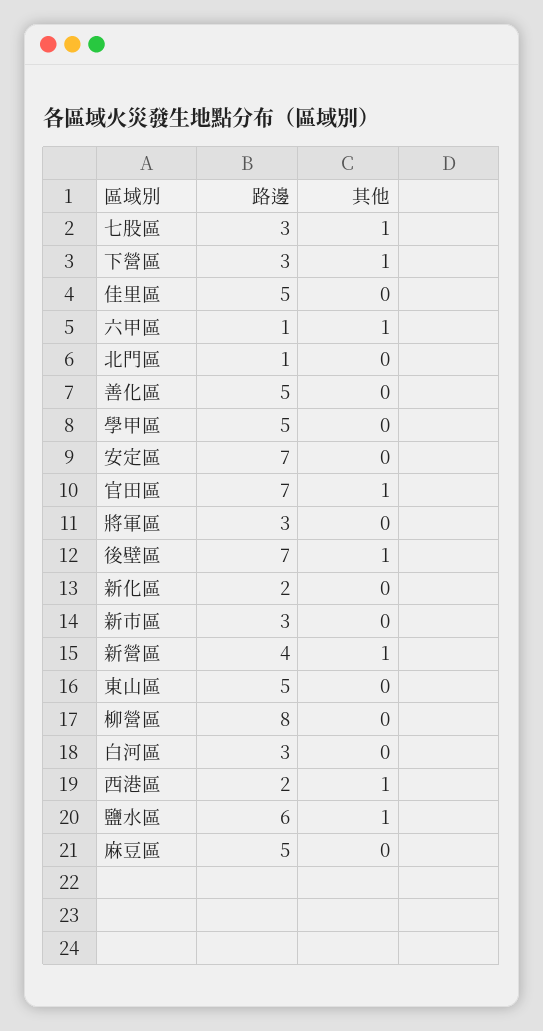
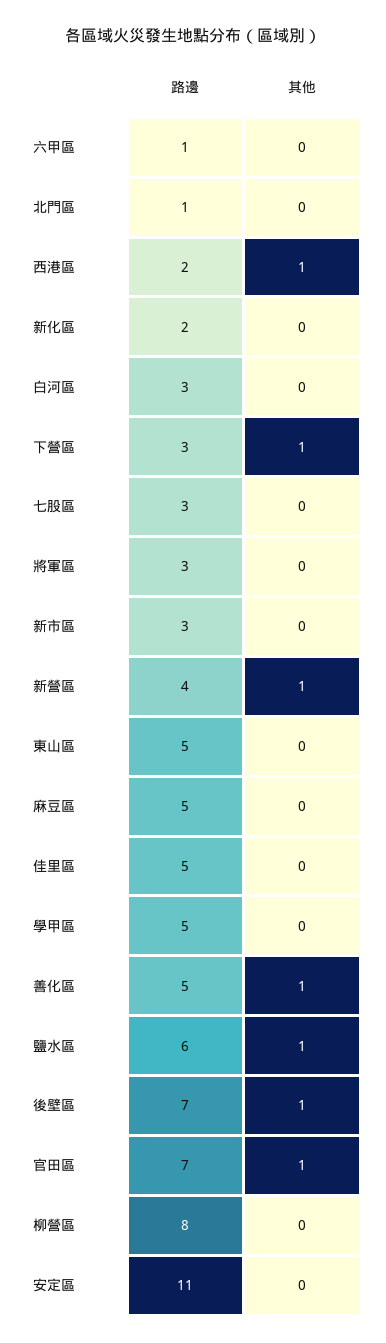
其他, 七股區: 1 -> 0
其他, 六甲區: 1 -> 0
其他, 善化區: 0 -> 1
路邊, 安定區: 7 -> 11

